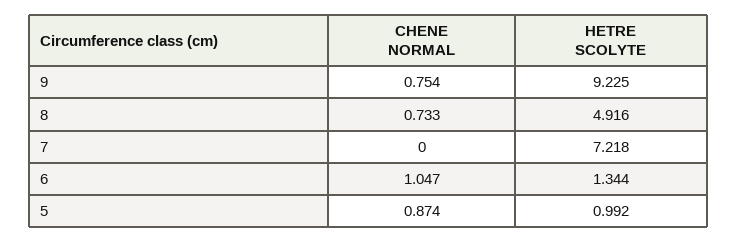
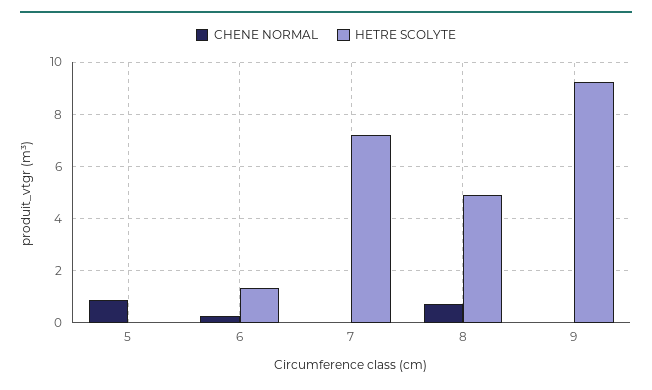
CHENE NORMAL, 9: 0.754 -> 0
CHENE NORMAL, 6: 1.047 -> 0.25
HETRE SCOLYTE, 5: 0.992 -> 0

